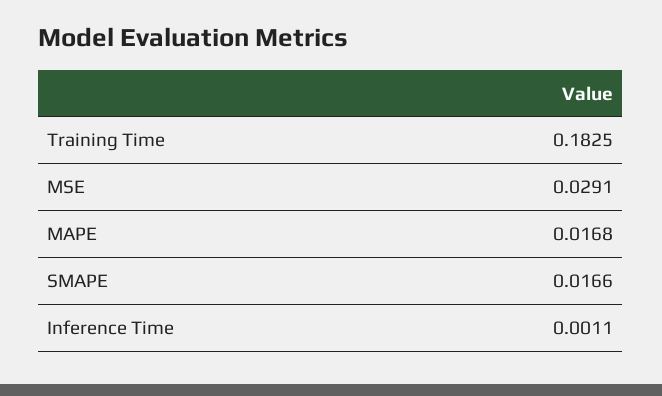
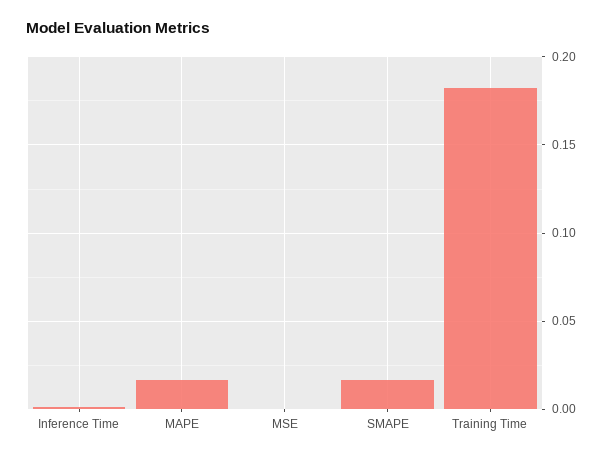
MSE: 0.0291 -> 0

